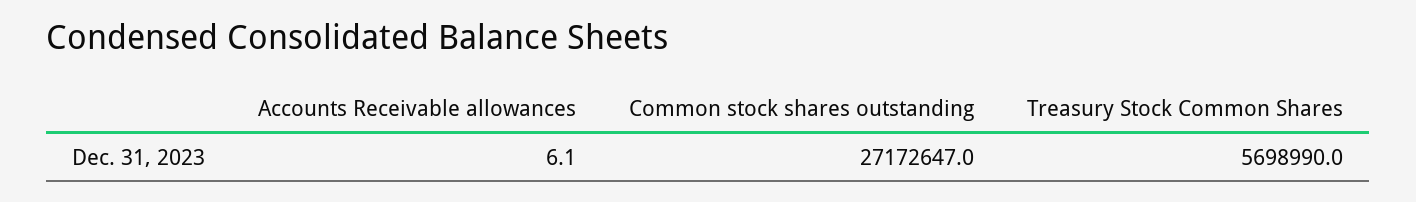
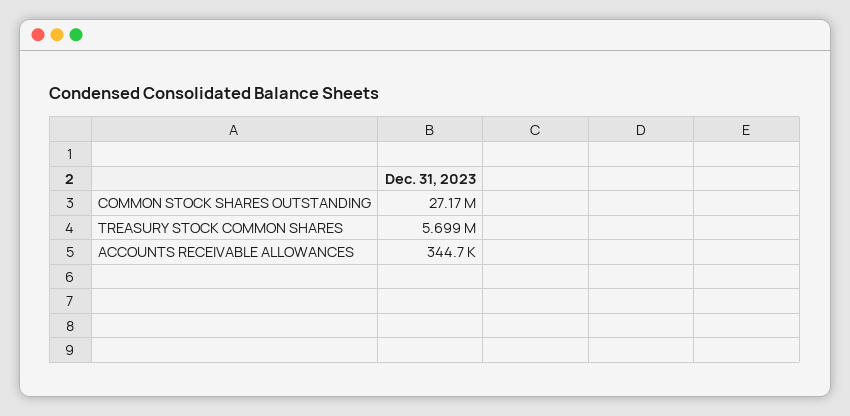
Accounts Receivable allowances: 6.1 -> 344700

